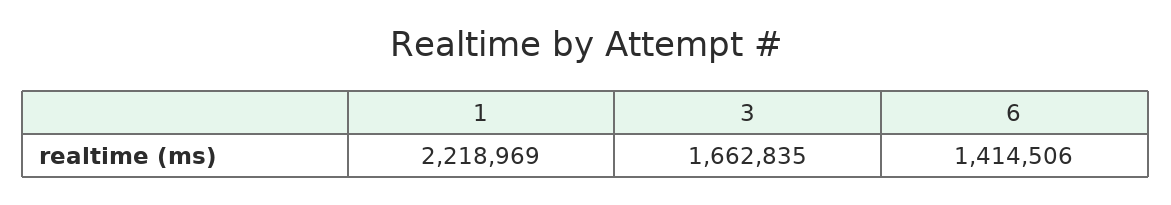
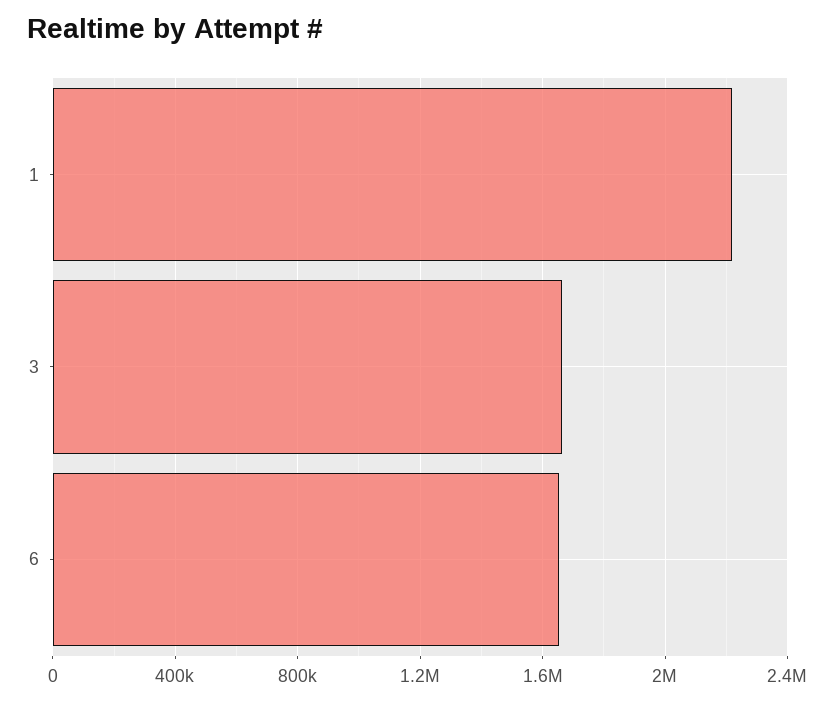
6: 1414506 -> 1650000

